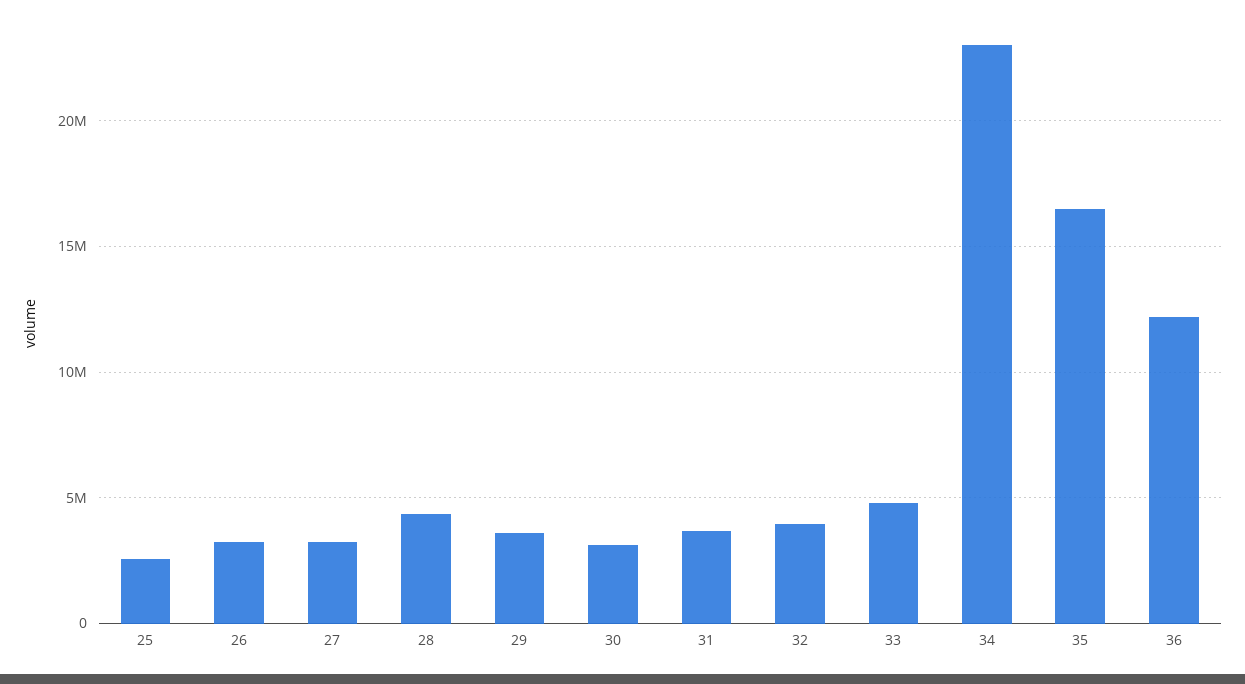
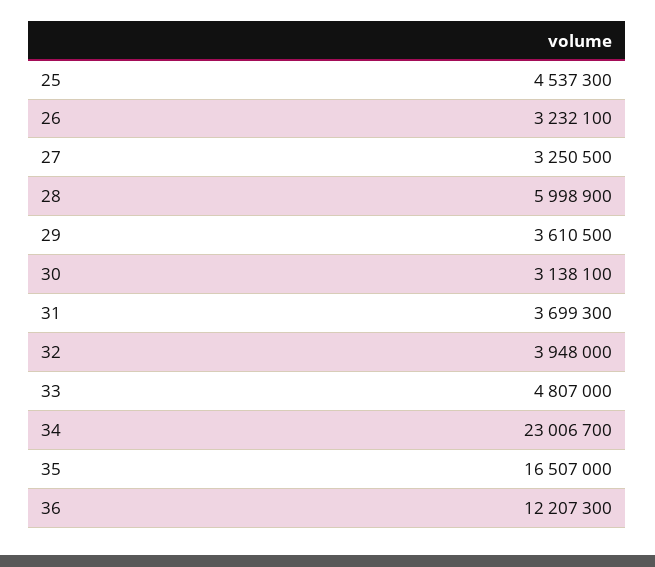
25: 2500000 -> 4537300
28: 4500000 -> 5998900

